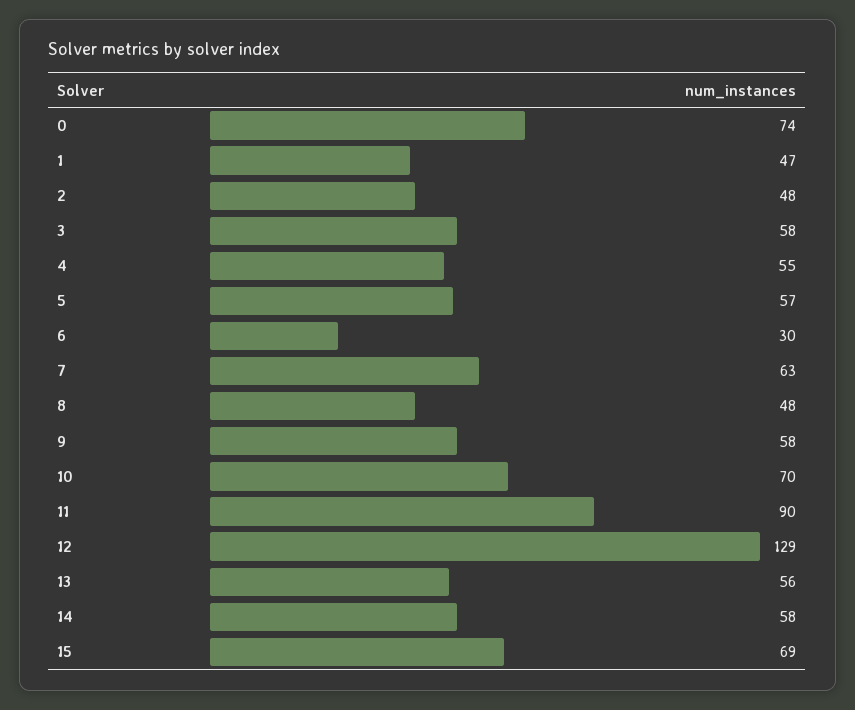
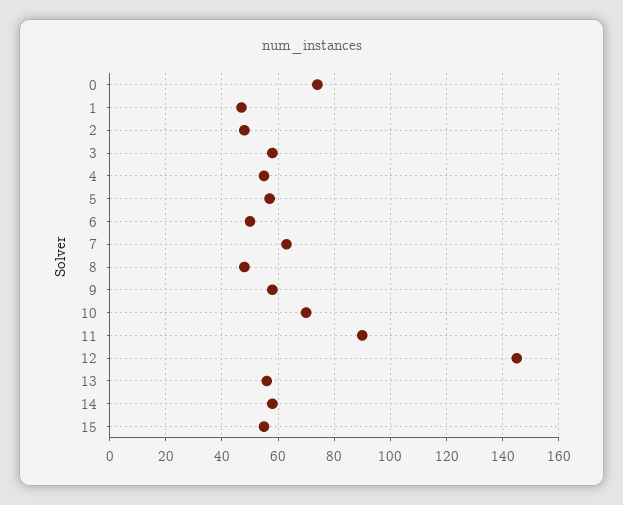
6: 30 -> 50
12: 129 -> 145
15: 69 -> 55

